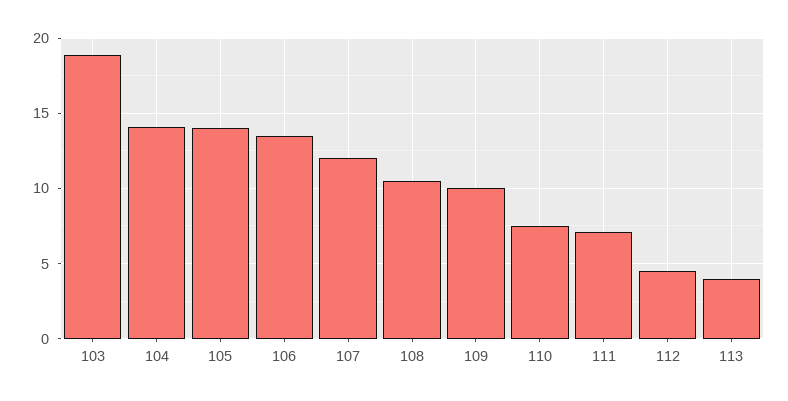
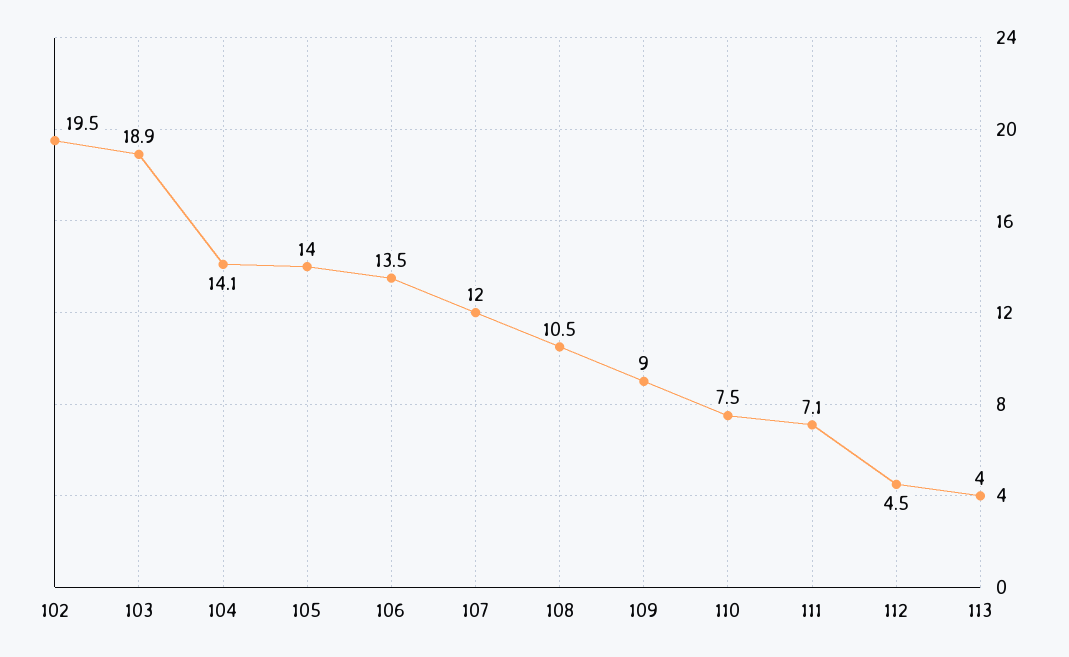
109: 10 -> 9
102: none -> 19.5

